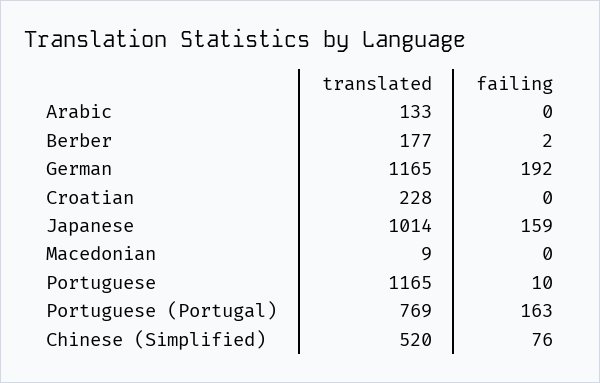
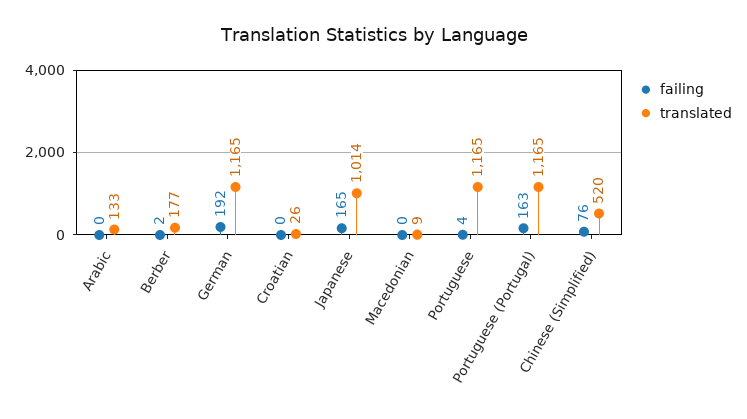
translated, Croatian: 228 -> 26
failing, Japanese: 159 -> 165
failing, Portuguese: 10 -> 4
translated, Portuguese (Portugal): 769 -> 1165

